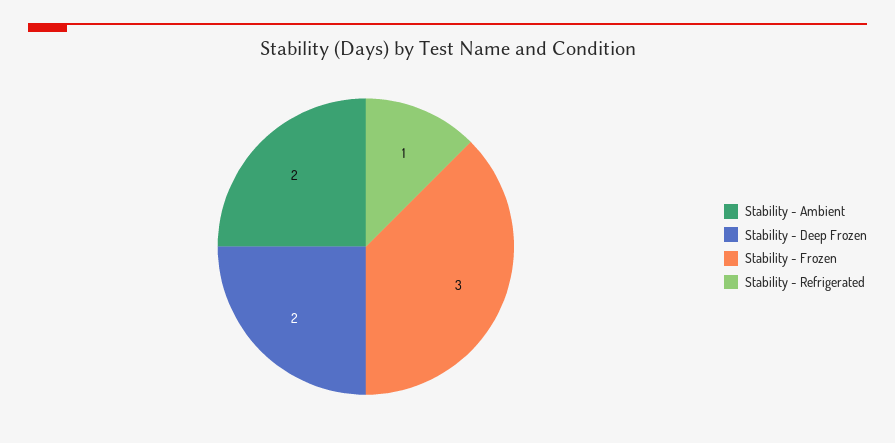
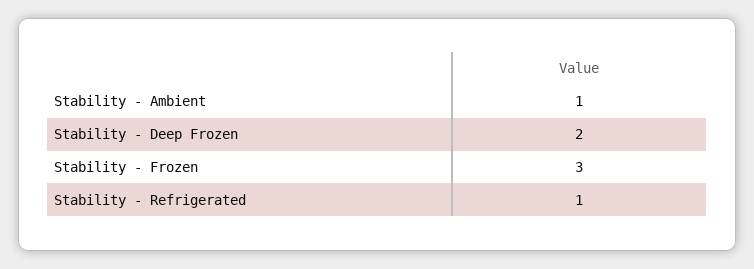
Stability - Ambient: 2 -> 1

